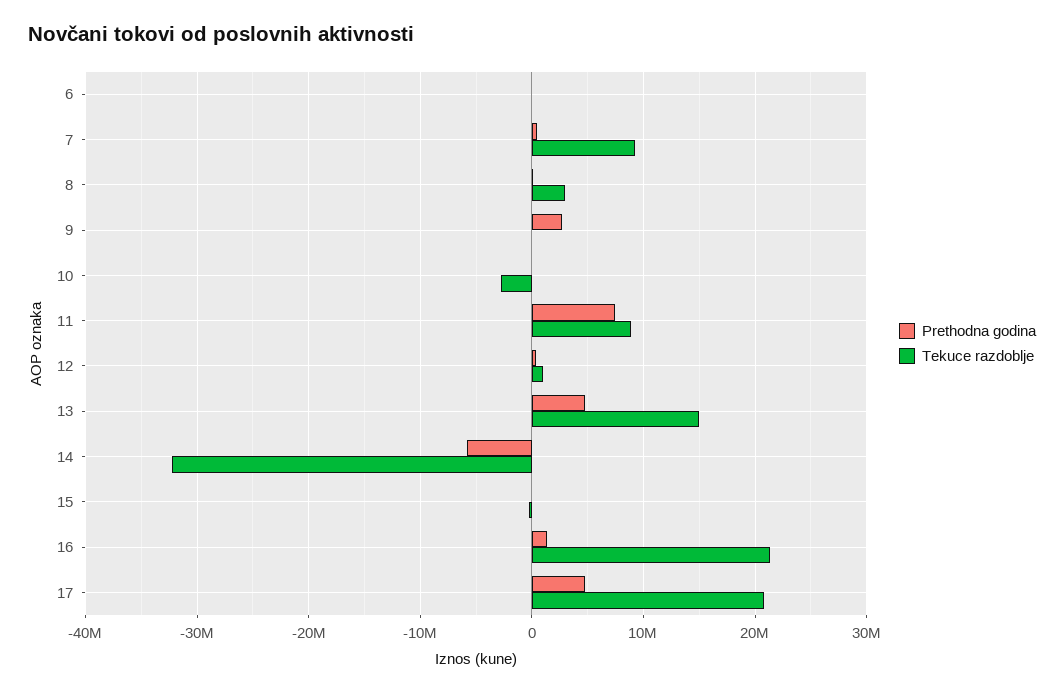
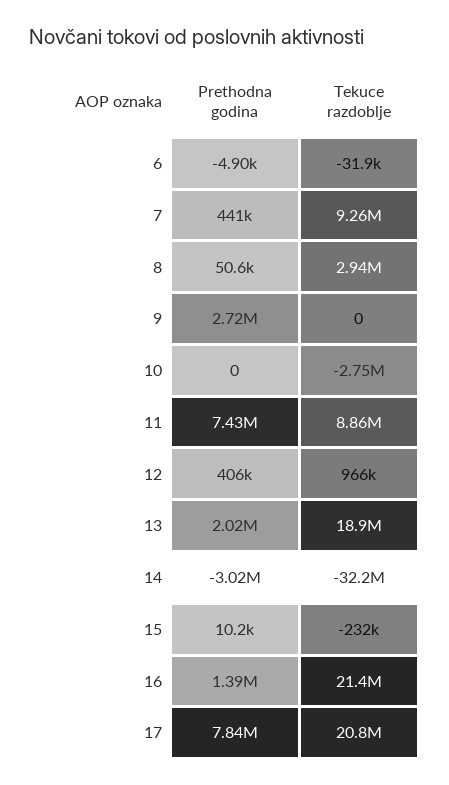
Prethodna godina, 13: 5000000 -> 2020000
Tekuce razdoblje, 13: 15000000 -> 18900000
Prethodna godina, 14: -6000000 -> -3020000
Prethodna godina, 17: 5000000 -> 7840000

